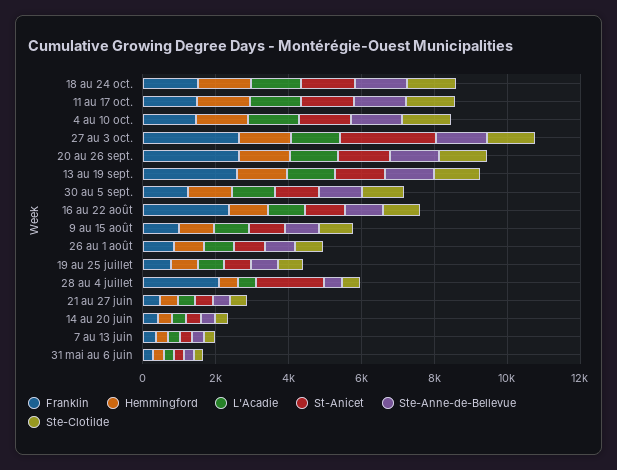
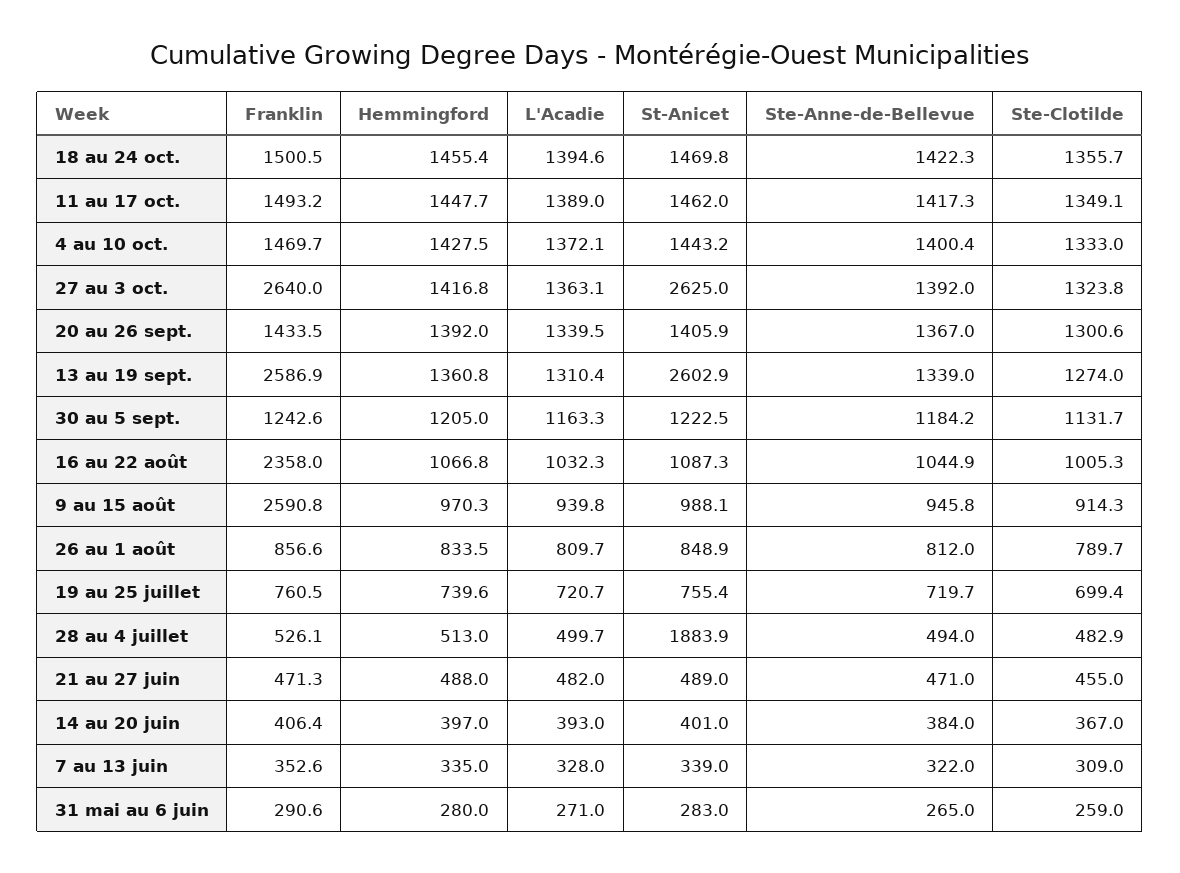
Franklin, 20 au 26 sept.: 2500 -> 1433.5
St-Anicet, 13 au 19 sept.: 1500 -> 2602.9
Franklin, 9 au 15 août: 1000 -> 2590.8
Franklin, 28 au 4 juillet: 2000 -> 526.1

